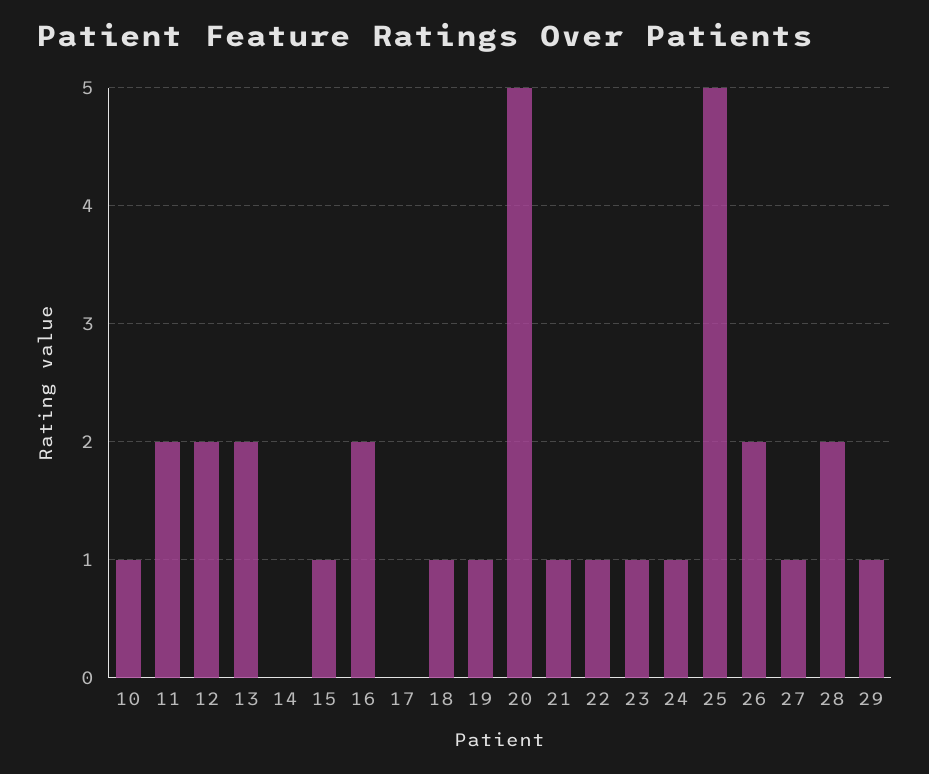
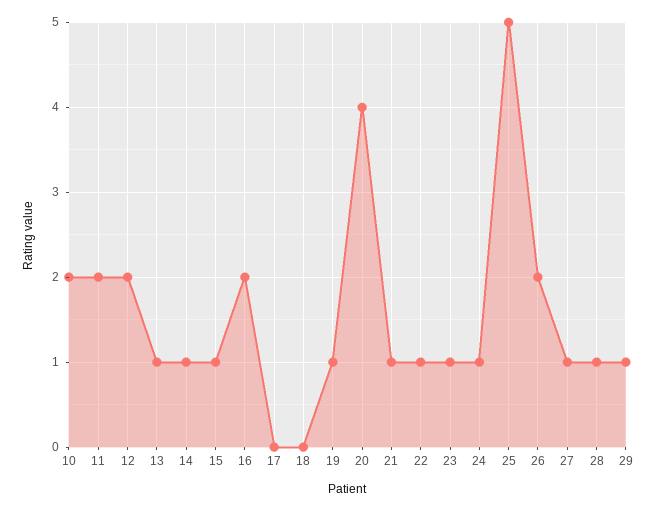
10: 1 -> 2
13: 2 -> 1
14: 0 -> 1
18: 1 -> 0
20: 5 -> 4
28: 2 -> 1

